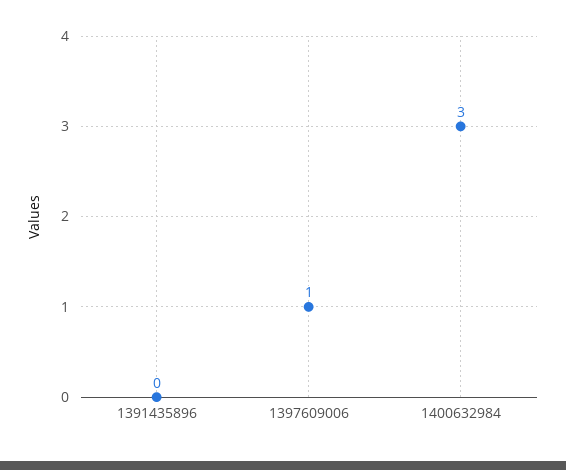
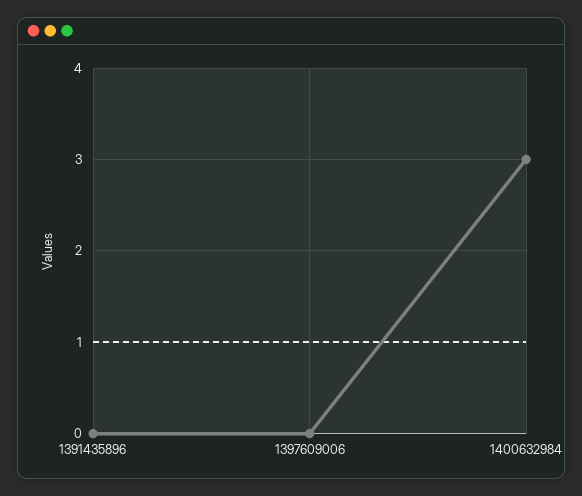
1397609006: 1 -> 0

